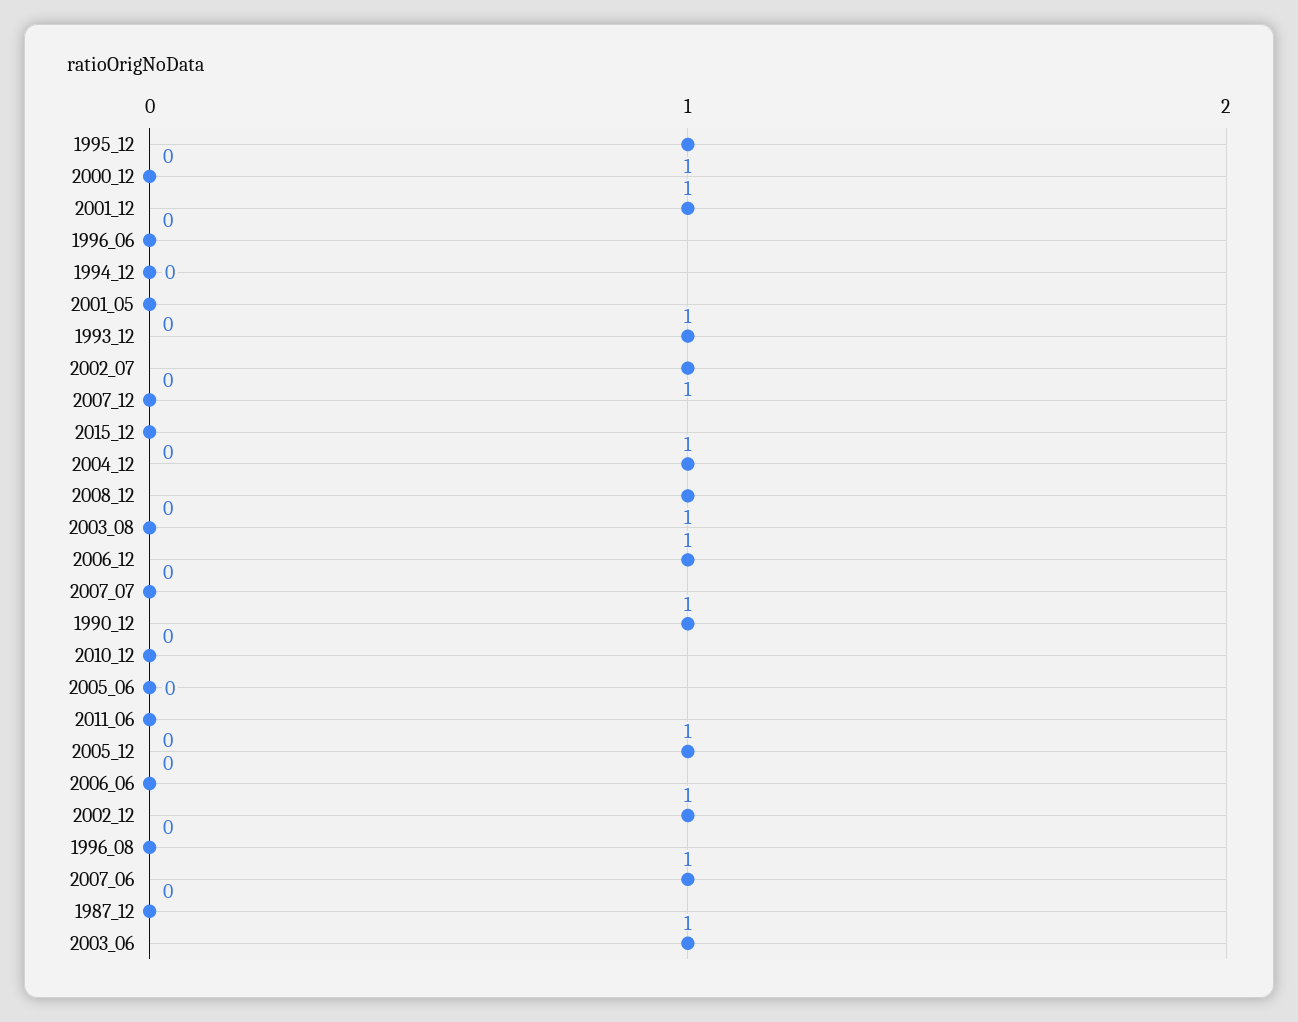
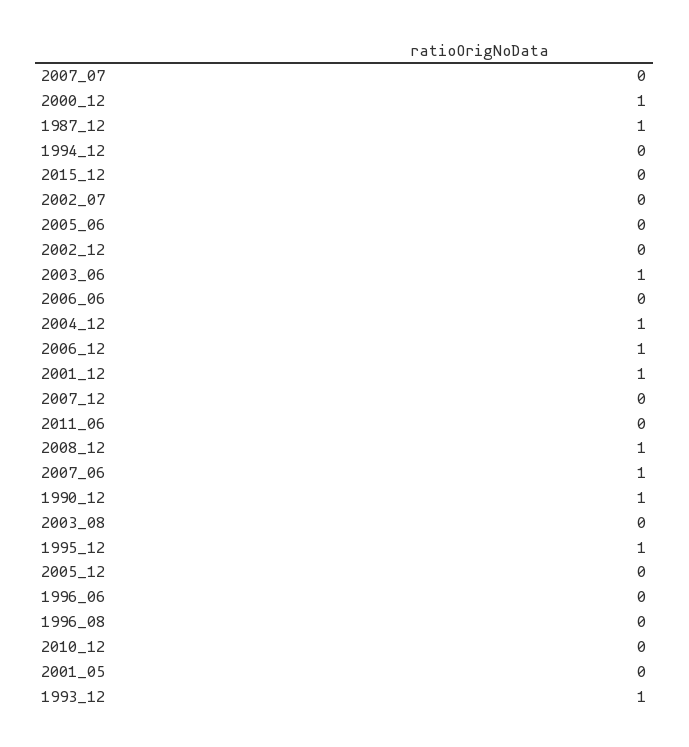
2000_12: 0 -> 1
2002_07: 1 -> 0
2005_12: 1 -> 0
2002_12: 1 -> 0
1987_12: 0 -> 1

